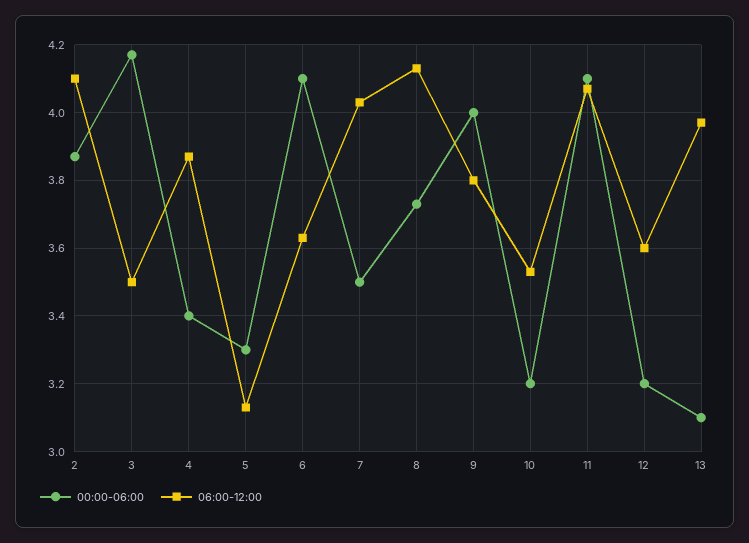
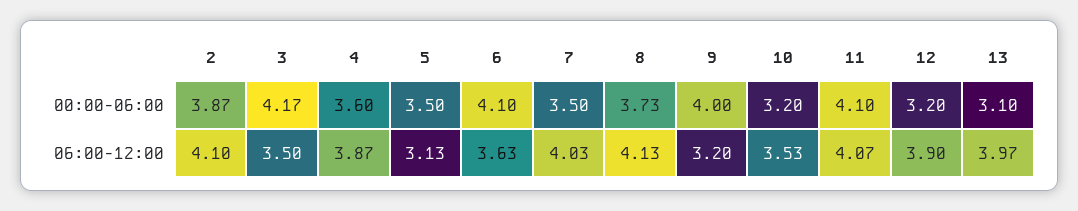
00:00-06:00, 4: 3.4 -> 3.6
00:00-06:00, 5: 3.3 -> 3.5
06:00-12:00, 9: 3.8 -> 3.2
06:00-12:00, 12: 3.6 -> 3.9

